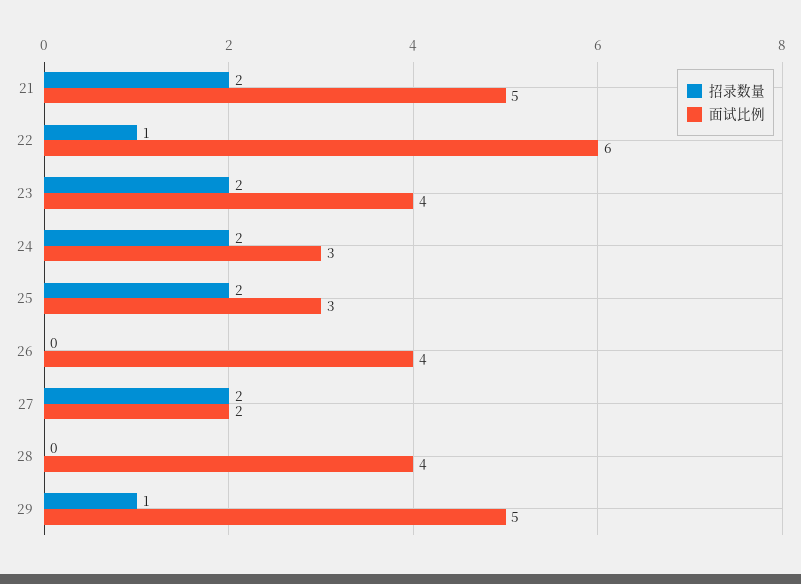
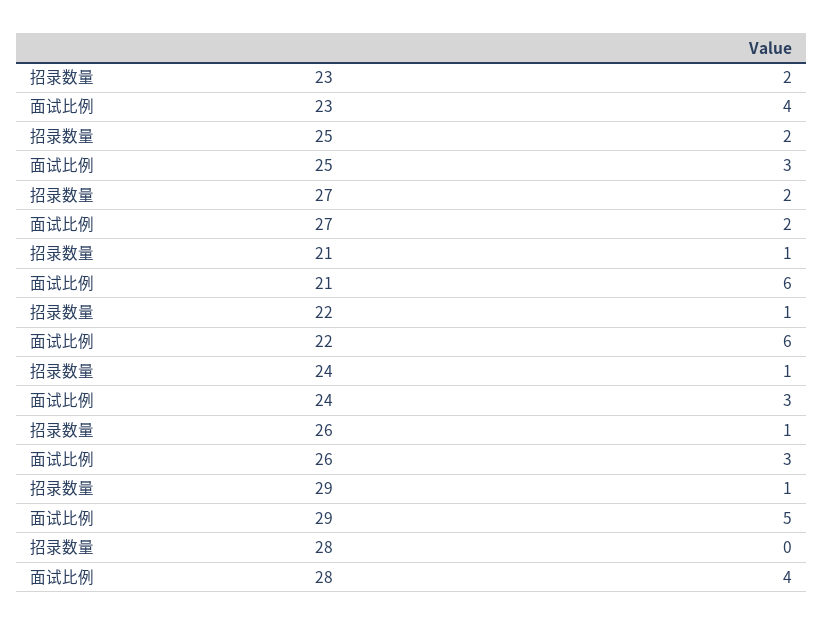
招录数量, 21: 2 -> 1
面试比例, 21: 5 -> 6
招录数量, 24: 2 -> 1
招录数量, 26: 0 -> 1
面试比例, 26: 4 -> 3

